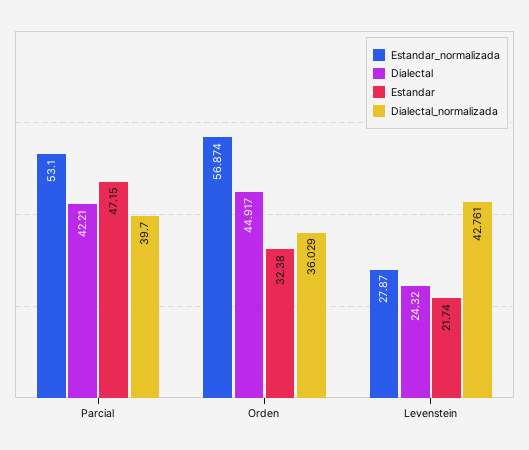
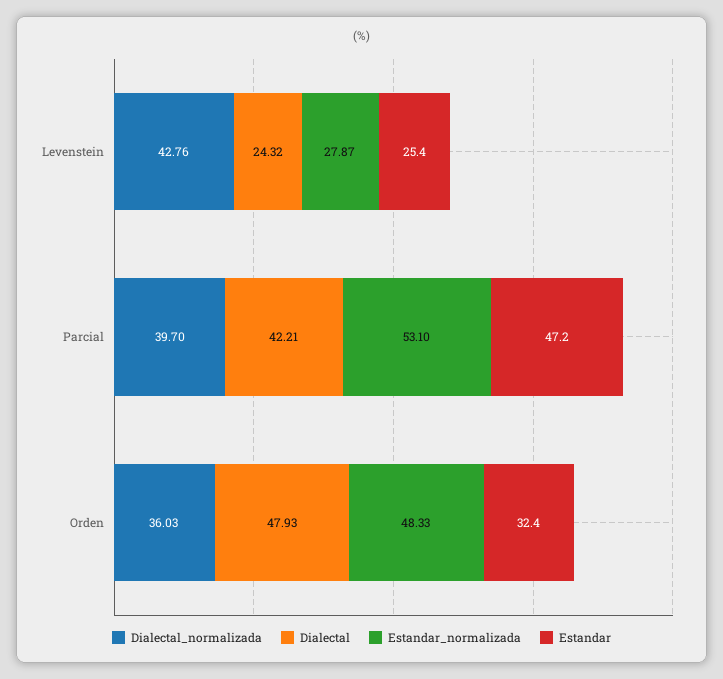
Estandar_normalizada, Orden: 56.874 -> 48.33
Dialectal, Orden: 44.917 -> 47.93
Estandar, Levenstein: 21.74 -> 25.4

